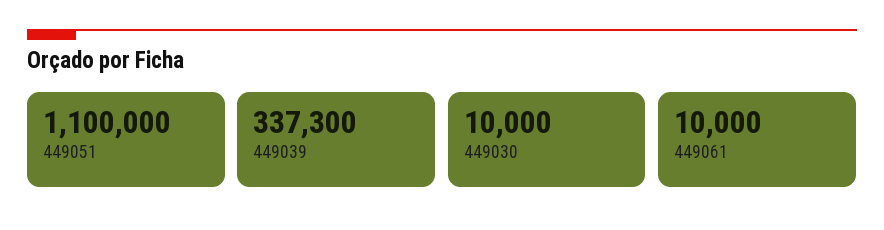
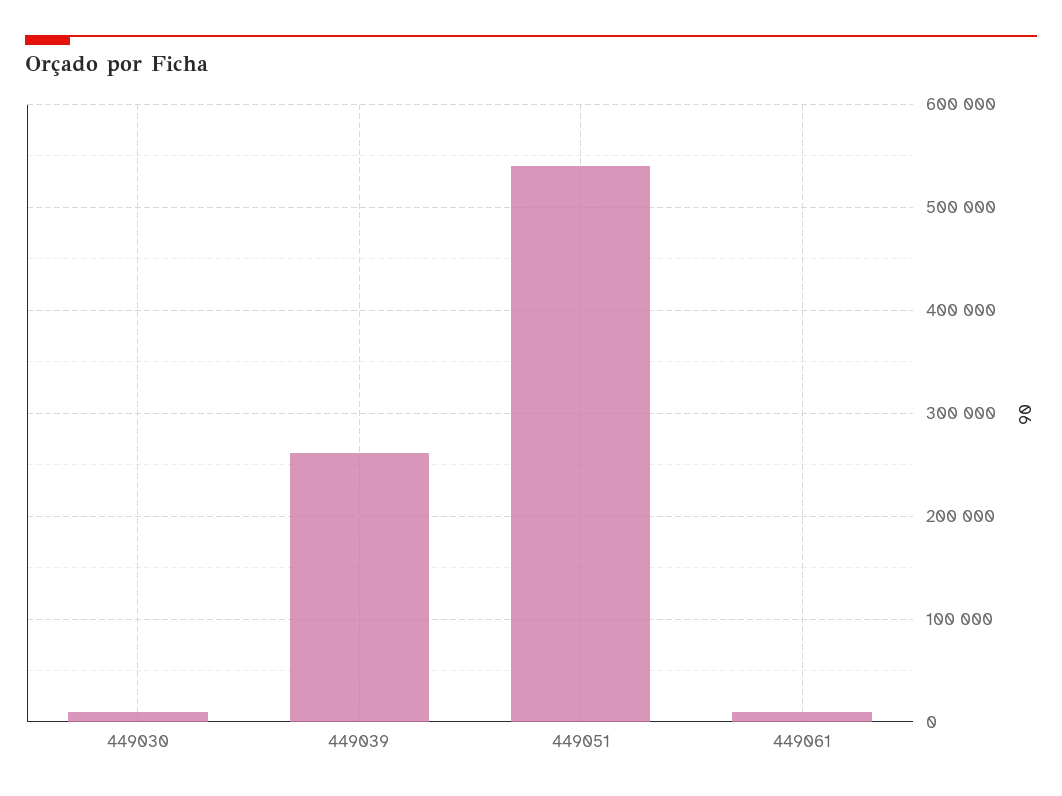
449051: 1100000 -> 540000
449039: 337300 -> 260000

